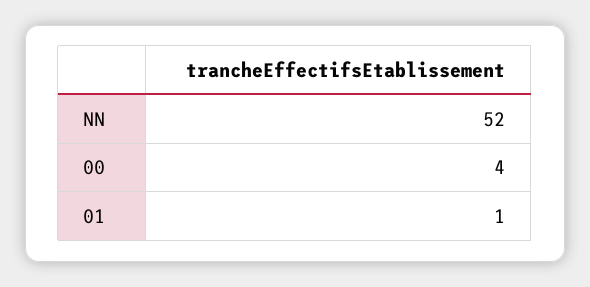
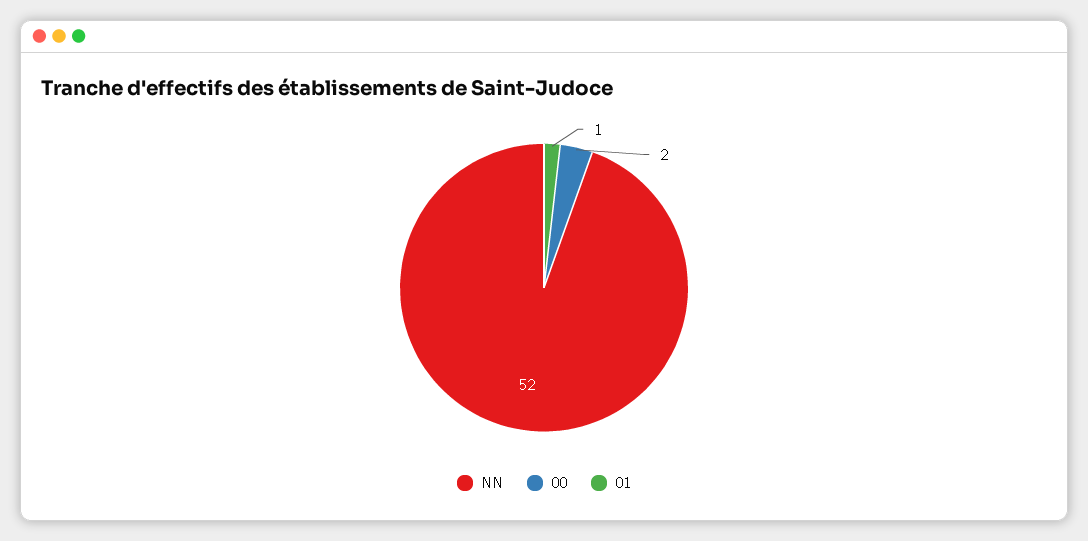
00: 4 -> 2

